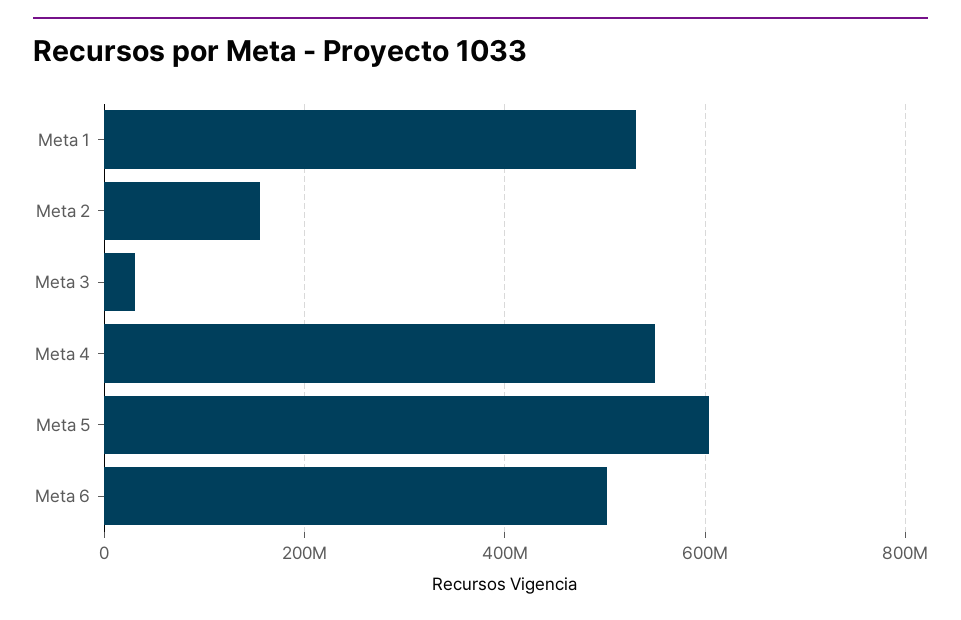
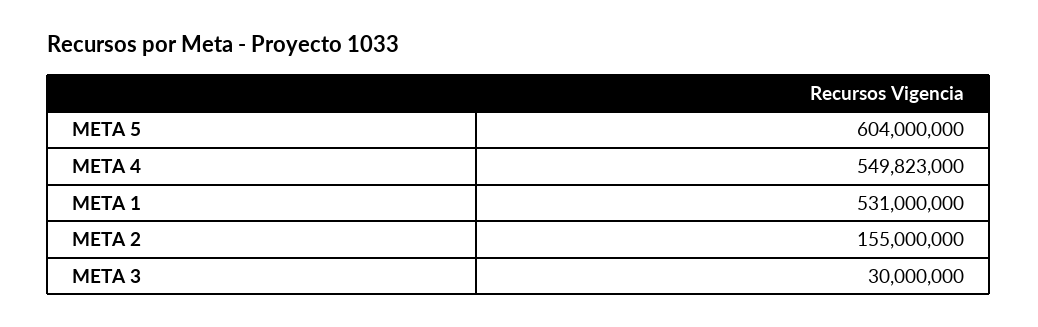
Meta 6: 500000000 -> none

